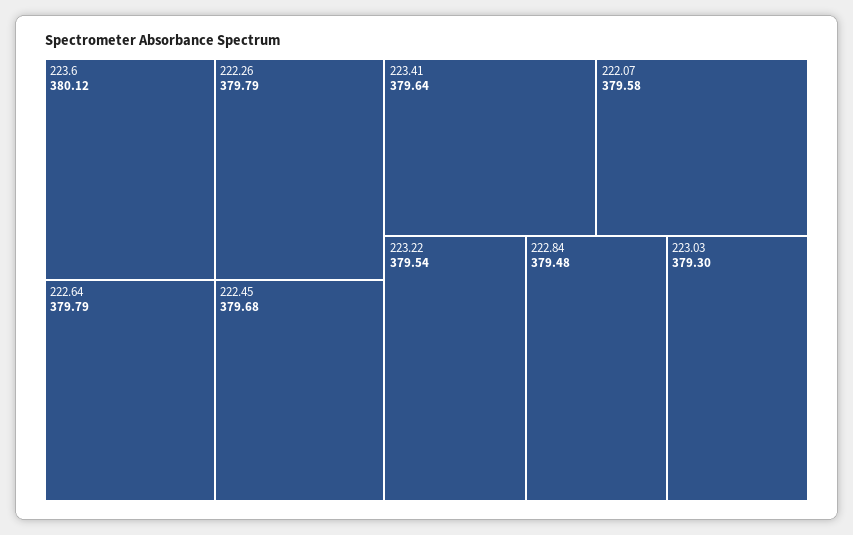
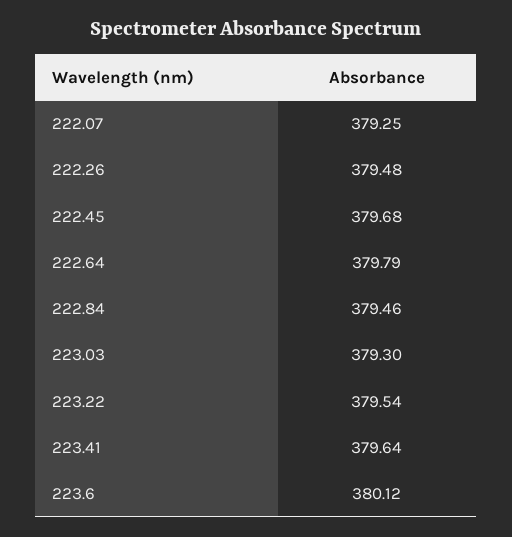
222.26: 379.79 -> 379.48
222.07: 379.58 -> 379.25
222.84: 379.48 -> 379.46

